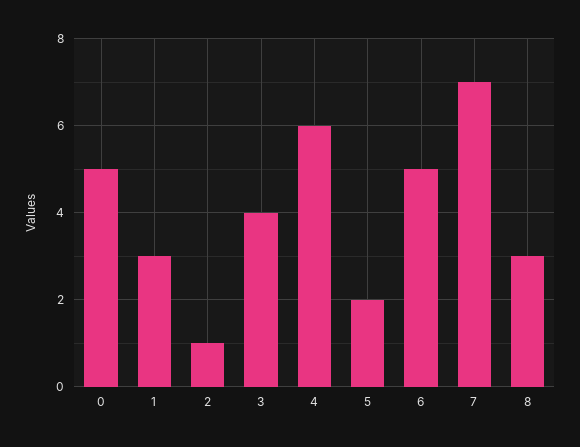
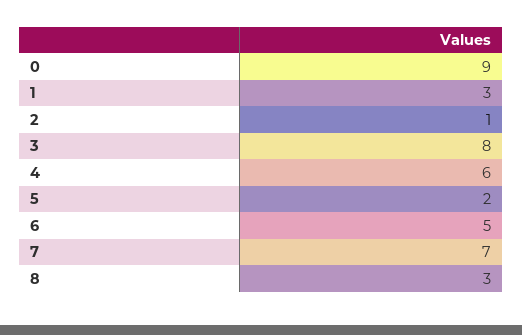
0: 5 -> 9
3: 4 -> 8

